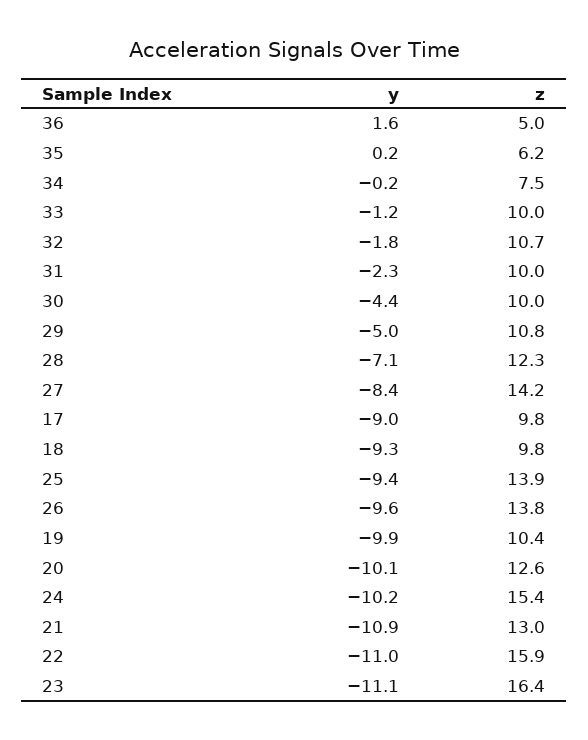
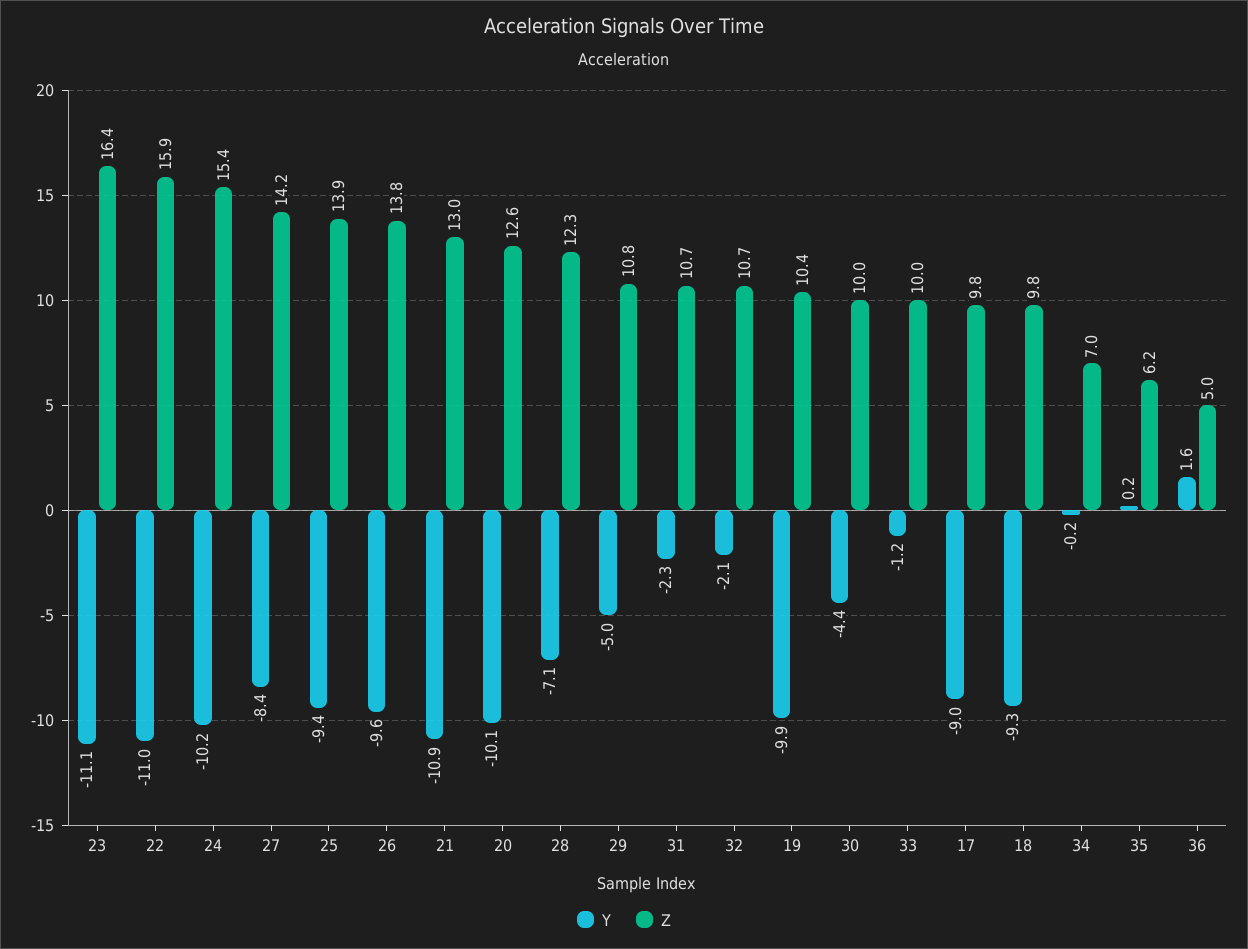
z, 34: 7.5 -> 7
y, 32: -1.8 -> -2.1
z, 31: 10 -> 10.7

